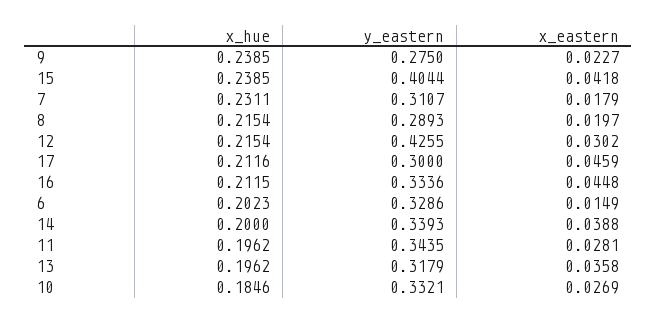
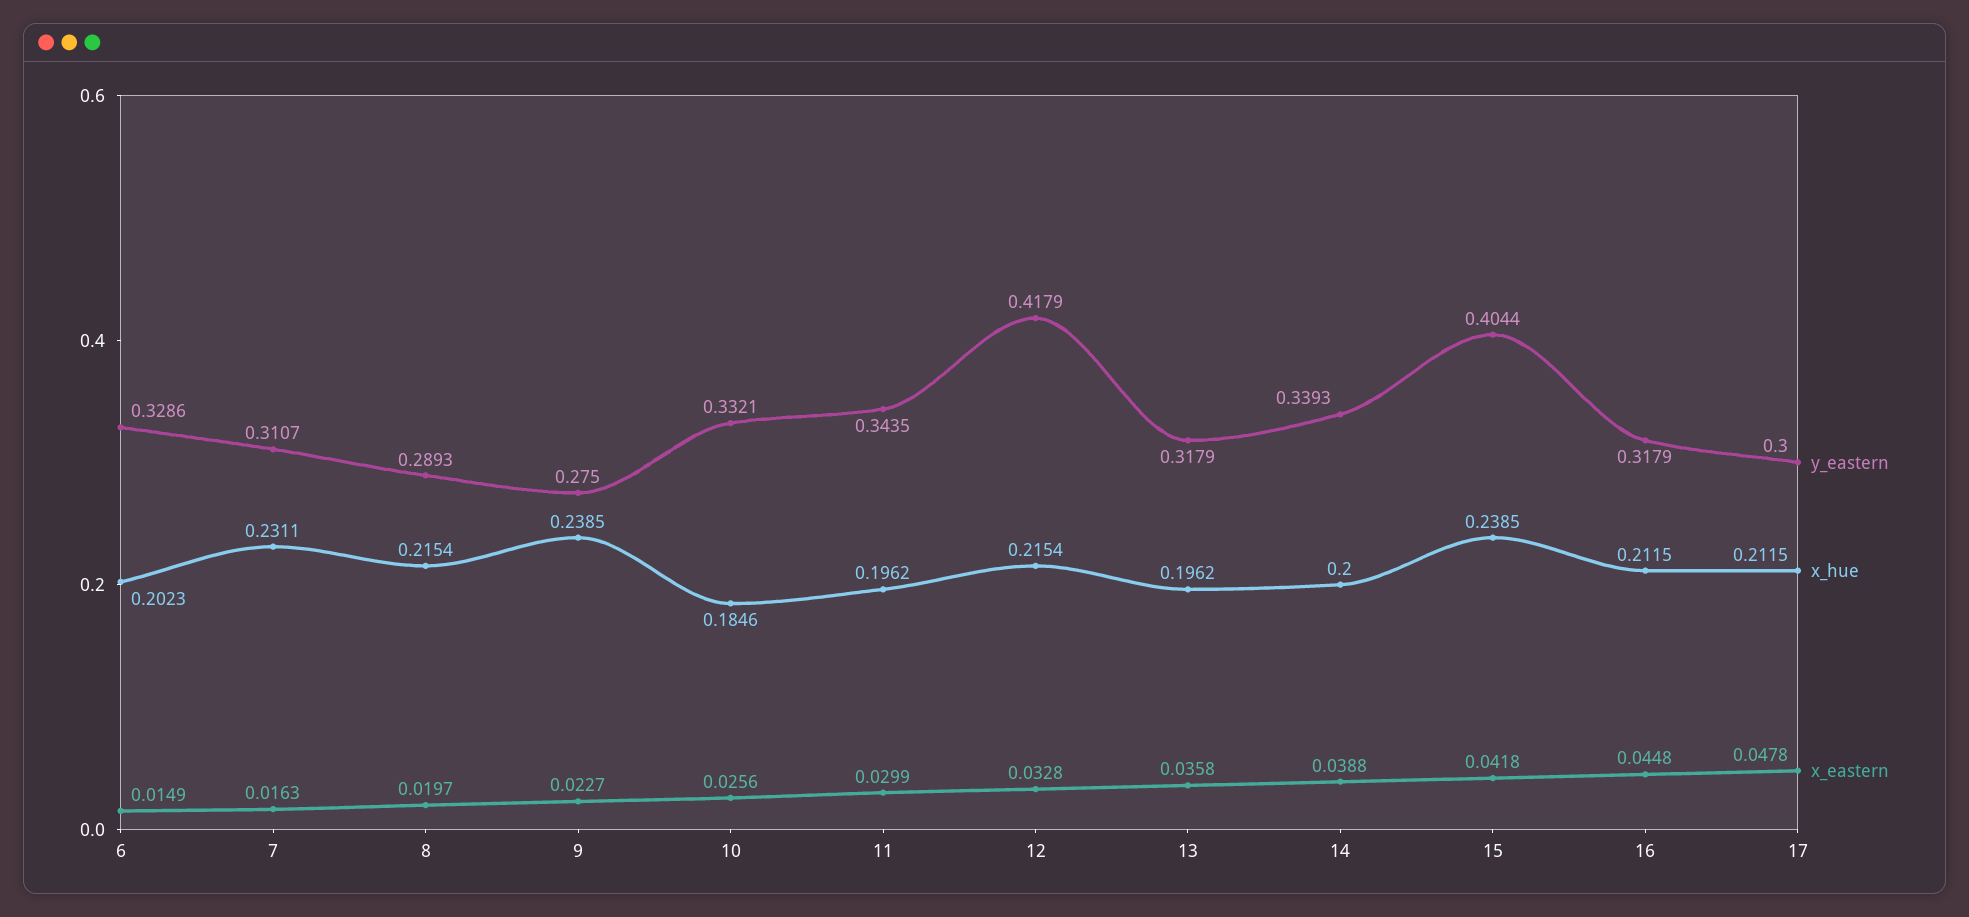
x_eastern, 7: 0.0179 -> 0.0163
y_eastern, 12: 0.4255 -> 0.4179
x_eastern, 12: 0.0302 -> 0.0328
x_hue, 17: 0.2116 -> 0.2115
x_eastern, 17: 0.0459 -> 0.0478
y_eastern, 16: 0.3336 -> 0.3179
x_eastern, 11: 0.0281 -> 0.0299
x_eastern, 10: 0.0269 -> 0.0256

